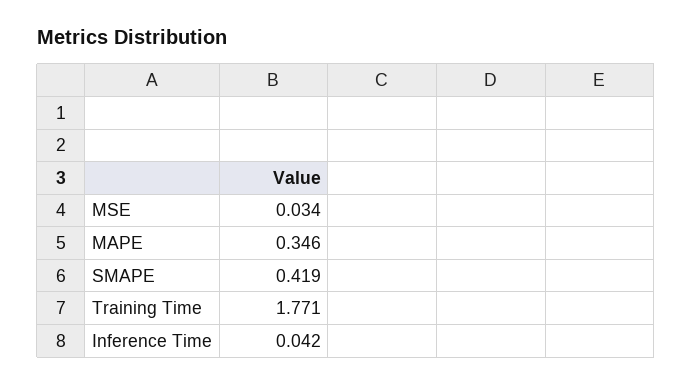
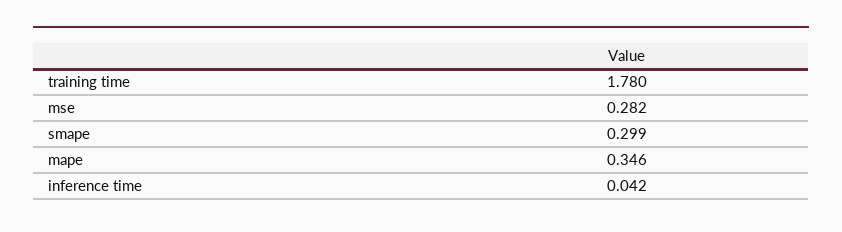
MSE: 0.034 -> 0.282
SMAPE: 0.419 -> 0.299
Training Time: 1.771 -> 1.78

